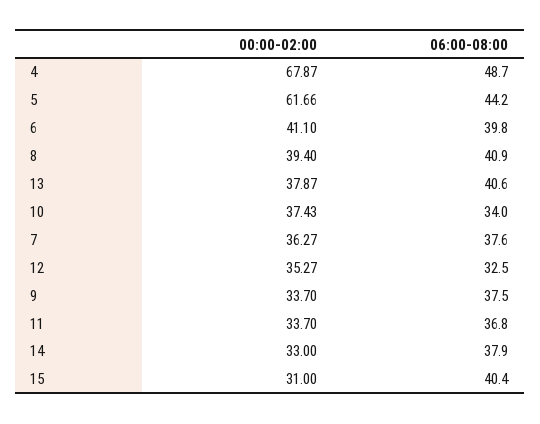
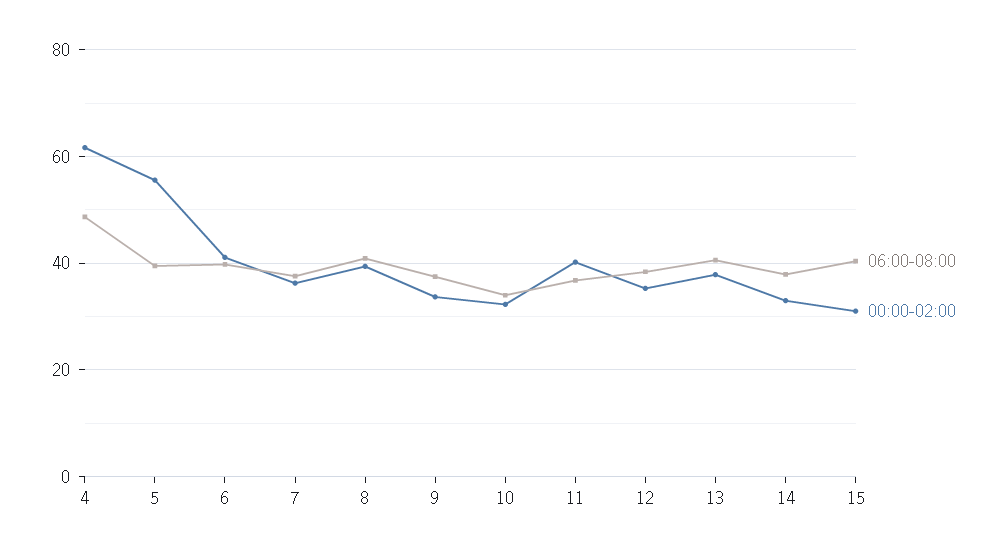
00:00-02:00, 4: 67.87 -> 62
00:00-02:00, 5: 61.66 -> 56
06:00-08:00, 5: 44.2 -> 40
00:00-02:00, 10: 37.43 -> 32
06:00-08:00, 12: 32.5 -> 38
00:00-02:00, 11: 33.7 -> 40

